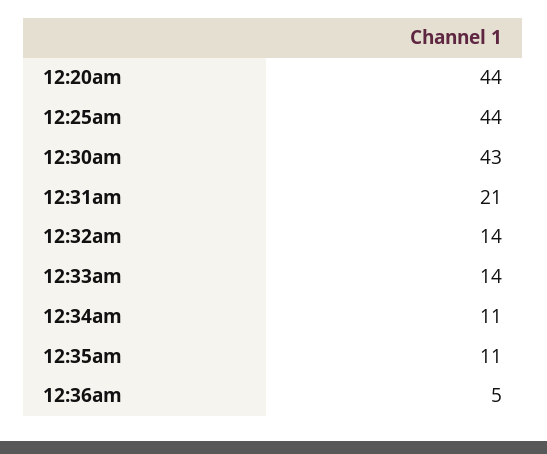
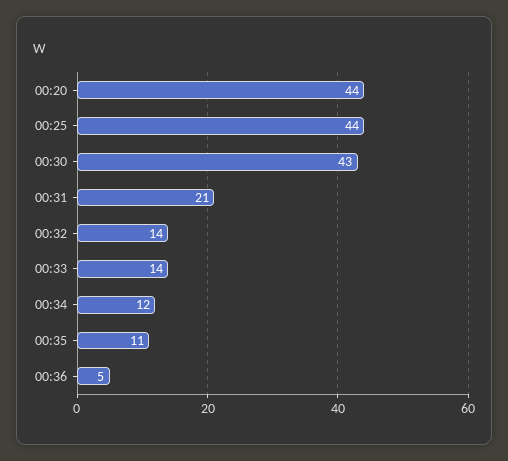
12:34am: 11 -> 12

